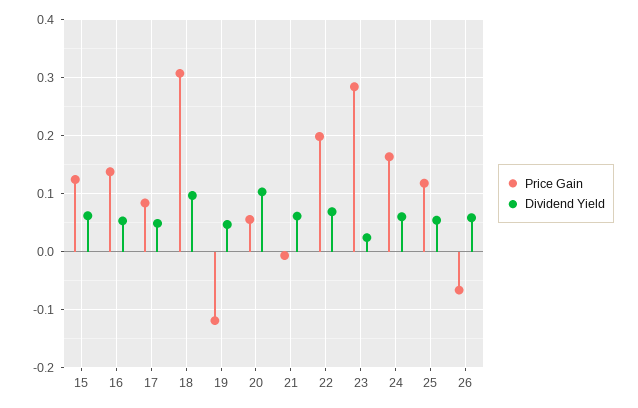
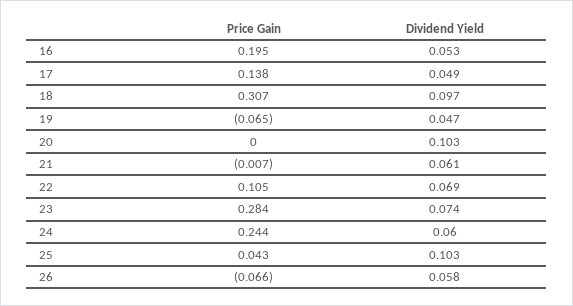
Price Gain, 15: 0.12 -> none
Dividend Yield, 15: 0.06 -> none
Price Gain, 16: 0.14 -> 0.195
Price Gain, 17: 0.08 -> 0.138
Price Gain, 19: -0.12 -> -0.065
Price Gain, 20: 0.06 -> 0
Price Gain, 22: 0.2 -> 0.105
Dividend Yield, 23: 0.02 -> 0.074
Price Gain, 24: 0.16 -> 0.244
Price Gain, 25: 0.12 -> 0.043
Dividend Yield, 25: 0.06 -> 0.103

